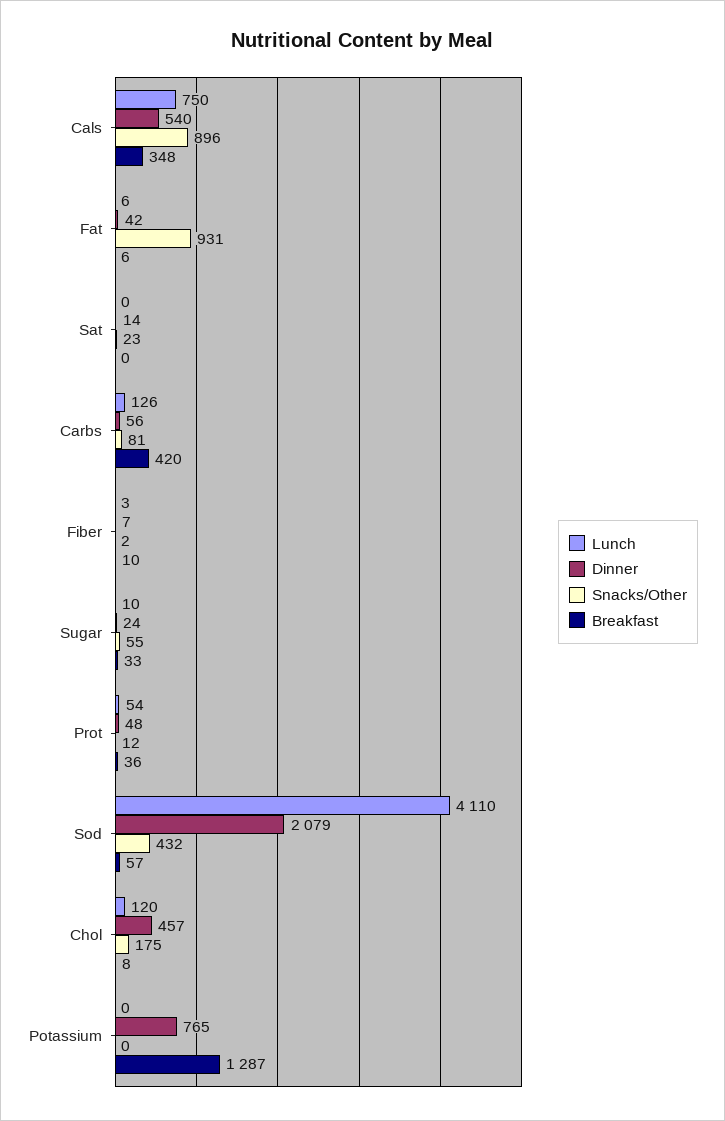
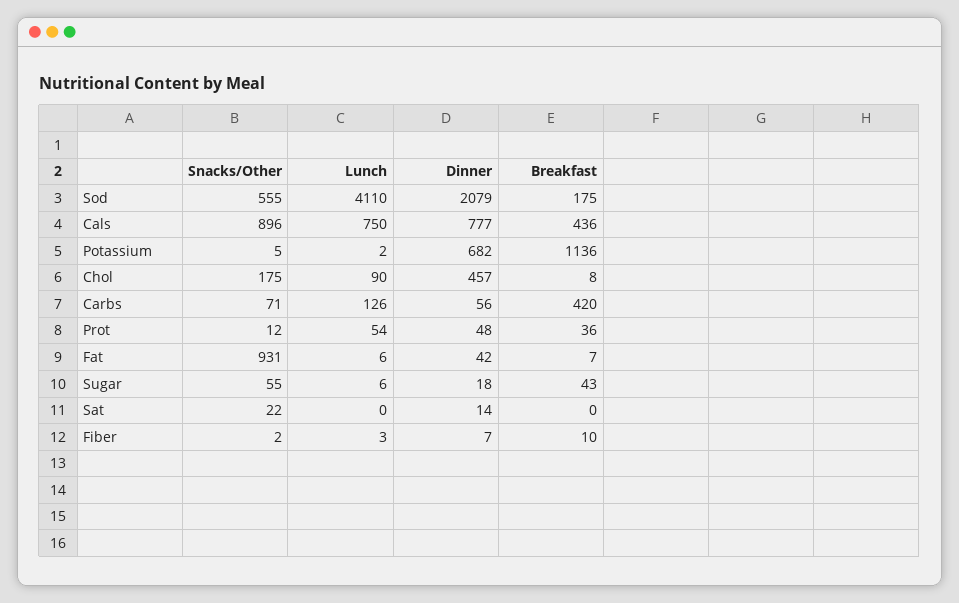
Dinner, Cals: 540 -> 777
Breakfast, Cals: 348 -> 436
Breakfast, Fat: 6 -> 7
Snacks/Other, Sat: 23 -> 22
Snacks/Other, Carbs: 81 -> 71
Lunch, Sugar: 10 -> 6
Dinner, Sugar: 24 -> 18
Breakfast, Sugar: 33 -> 43
Snacks/Other, Sod: 432 -> 555
Breakfast, Sod: 57 -> 175
Lunch, Chol: 120 -> 90
Lunch, Potassium: 0 -> 2
Dinner, Potassium: 765 -> 682
Snacks/Other, Potassium: 0 -> 5
Breakfast, Potassium: 1287 -> 1136

